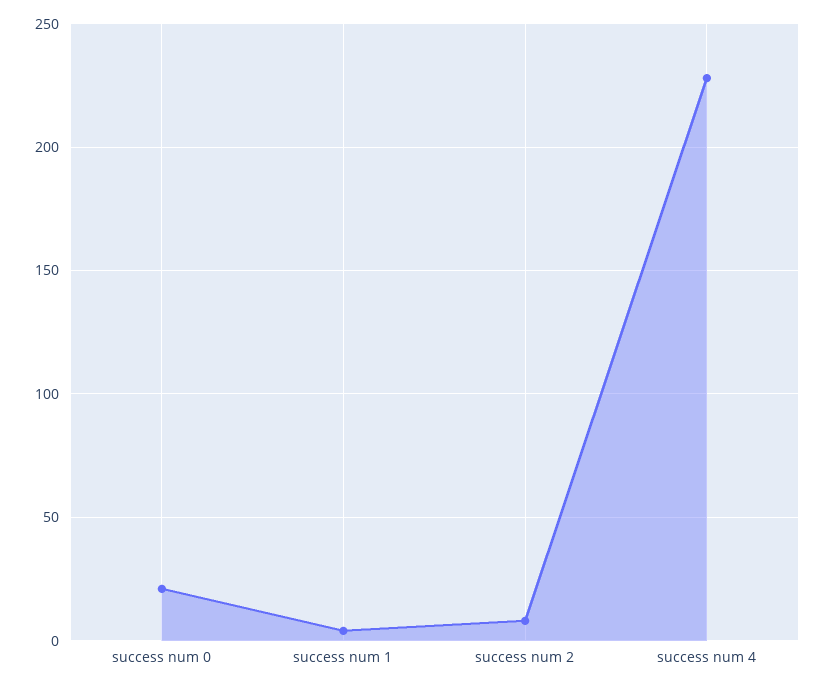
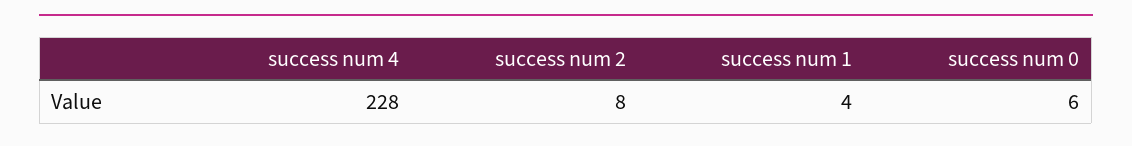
success num 0: 20 -> 6

